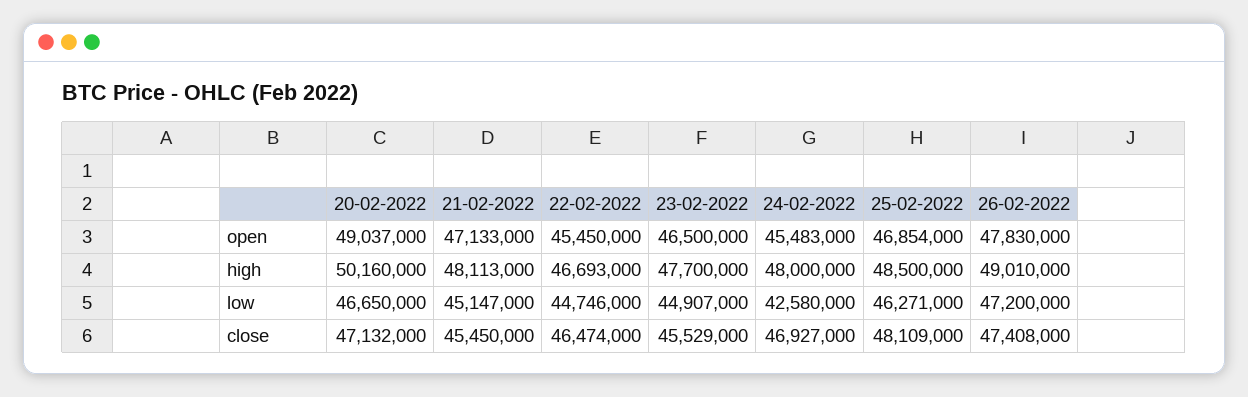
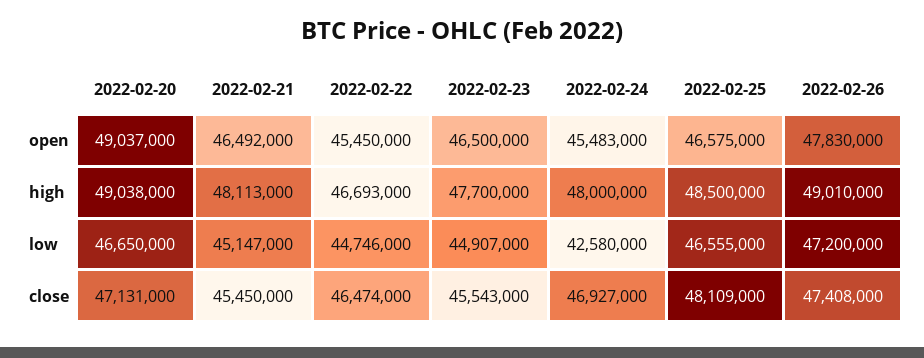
21-02-2022, open: 47133000 -> 46492000
25-02-2022, open: 46854000 -> 46575000
20-02-2022, high: 50160000 -> 49038000
25-02-2022, low: 46271000 -> 46555000
20-02-2022, close: 47132000 -> 47131000
23-02-2022, close: 45529000 -> 45543000

